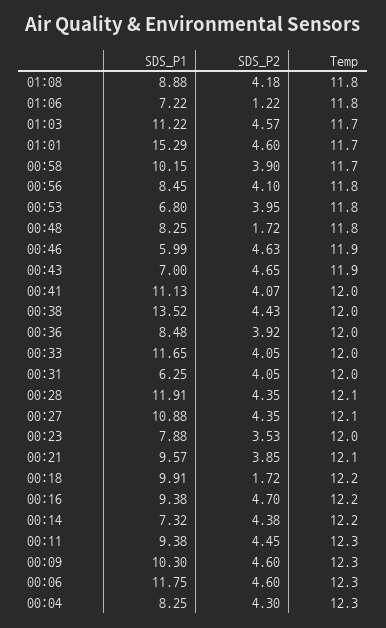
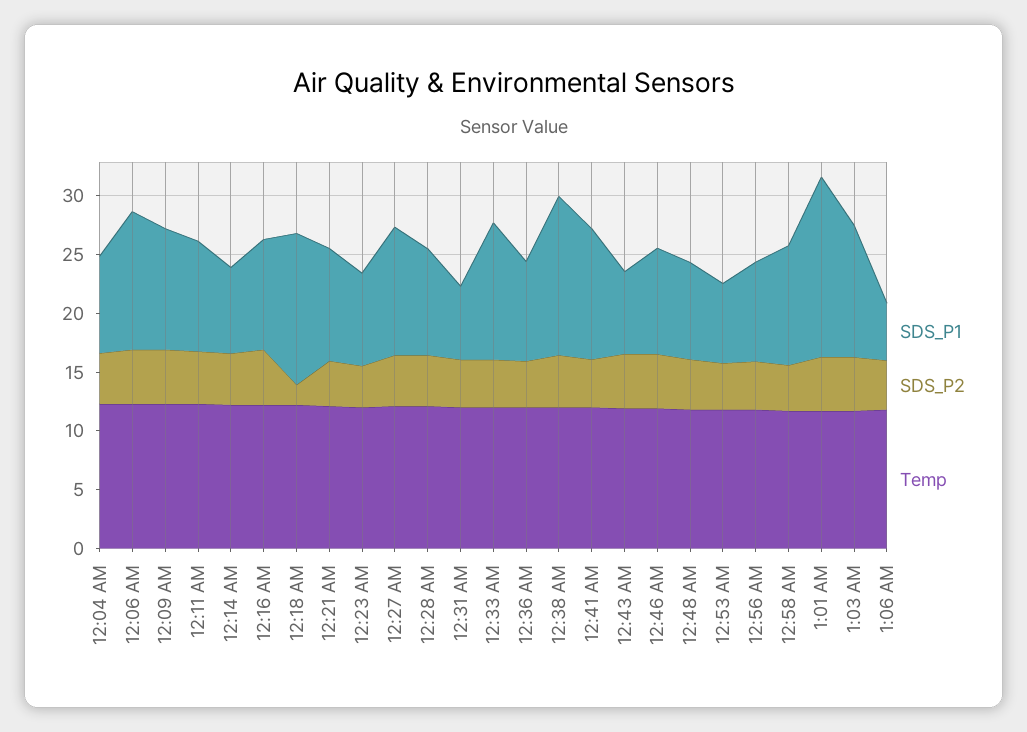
SDS_P1, 01:08: 8.88 -> none
SDS_P2, 01:08: 4.18 -> none
Temp, 01:08: 11.8 -> none
SDS_P1, 01:06: 7.22 -> 5
SDS_P2, 01:06: 1.22 -> 4
SDS_P2, 00:48: 1.72 -> 4
SDS_P1, 00:46: 5.99 -> 9
SDS_P1, 00:28: 11.91 -> 9
SDS_P1, 00:18: 9.91 -> 13

